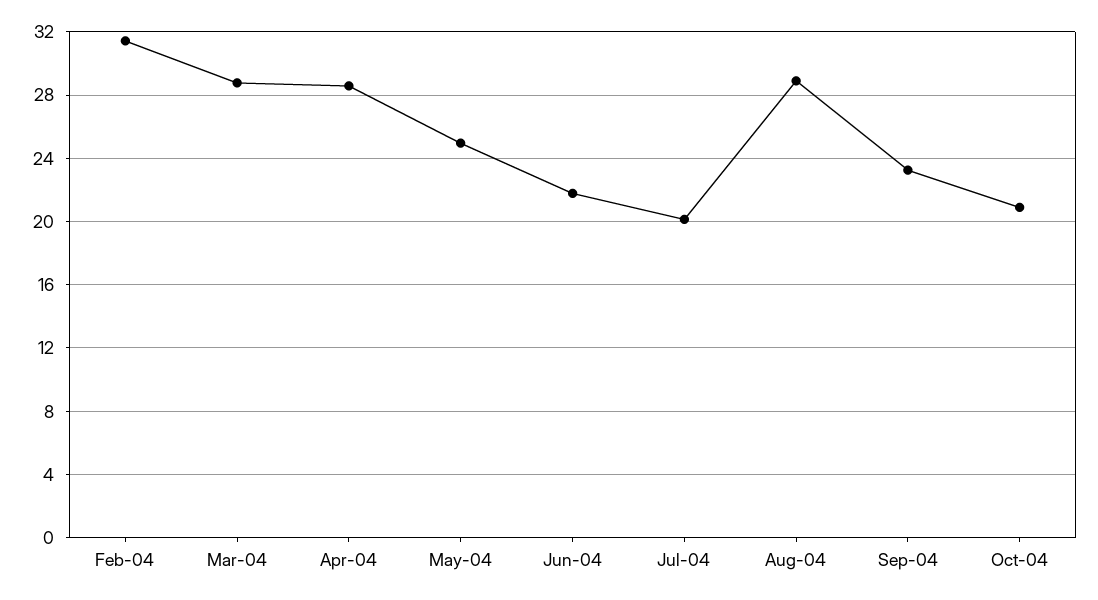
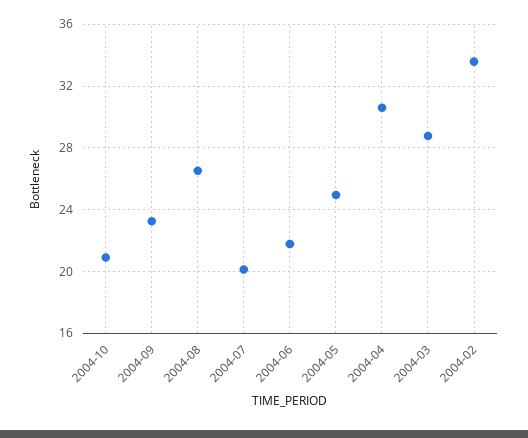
Feb-04: 31.5 -> 33.5
Apr-04: 28.5 -> 30.5
Aug-04: 29 -> 26.5

